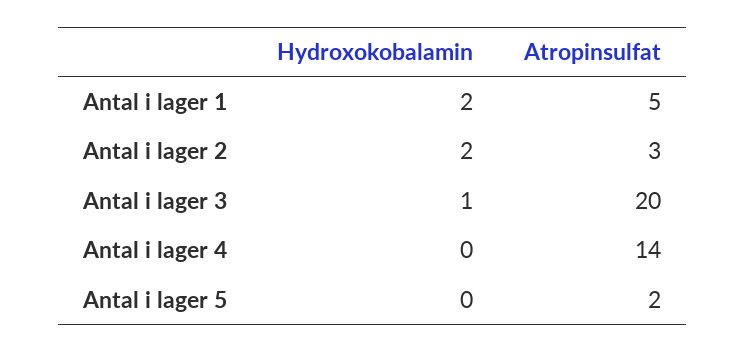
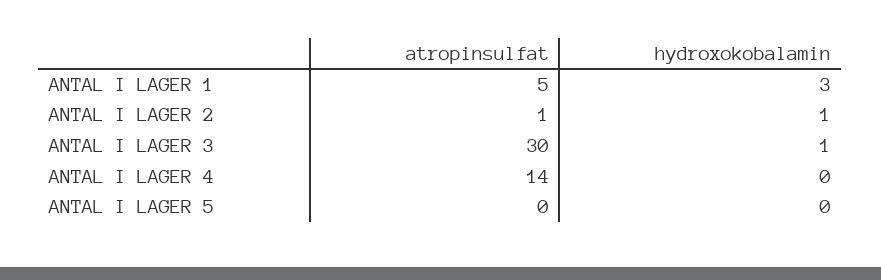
Hydroxokobalamin, Antal i lager 1: 2 -> 3
Hydroxokobalamin, Antal i lager 2: 2 -> 1
Atropinsulfat, Antal i lager 2: 3 -> 1
Atropinsulfat, Antal i lager 3: 20 -> 30
Atropinsulfat, Antal i lager 5: 2 -> 0

